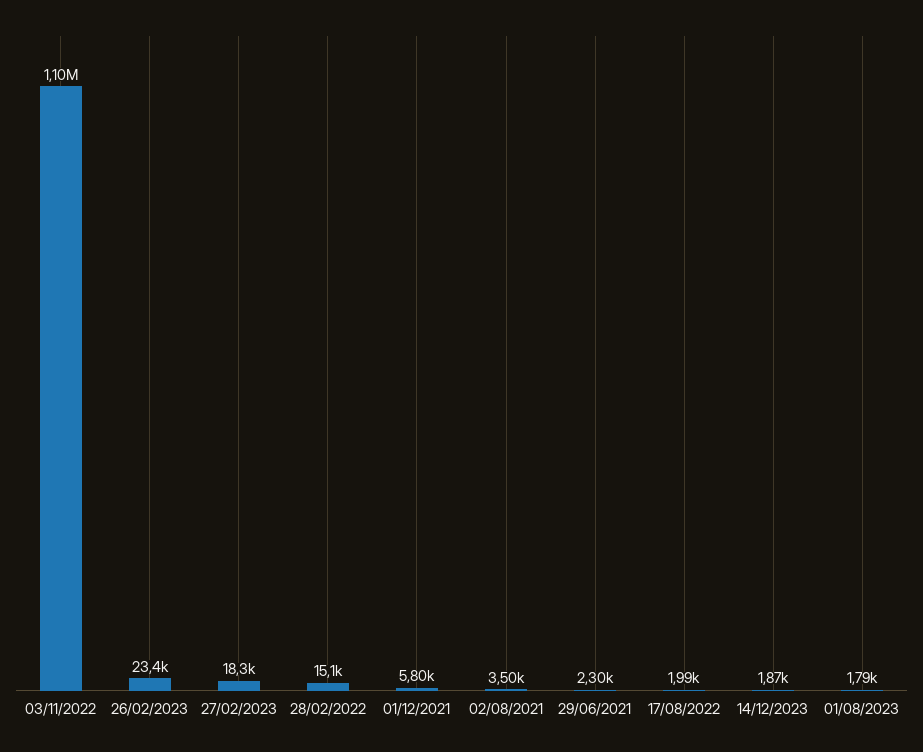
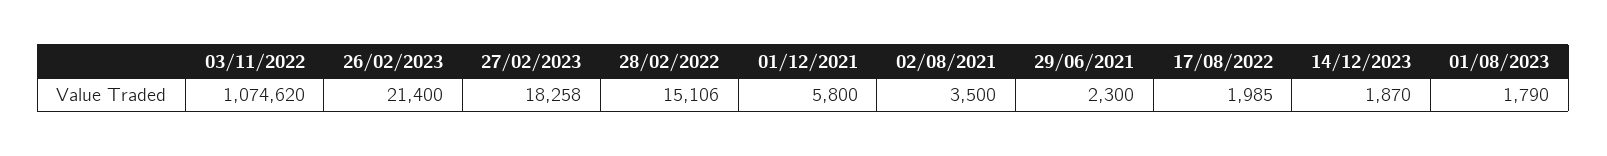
03/11/2022: 1100000 -> 1074620
26/02/2023: 23400 -> 21400

